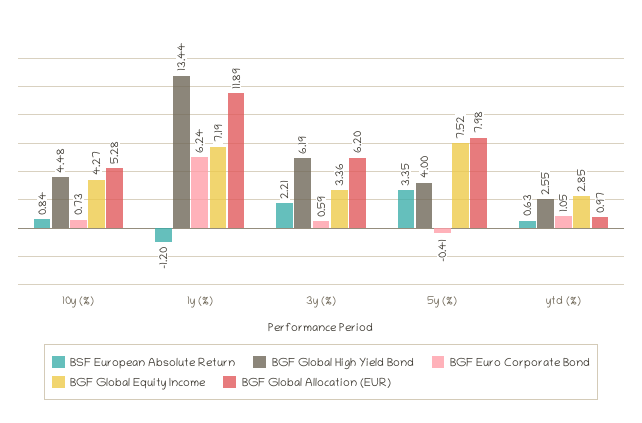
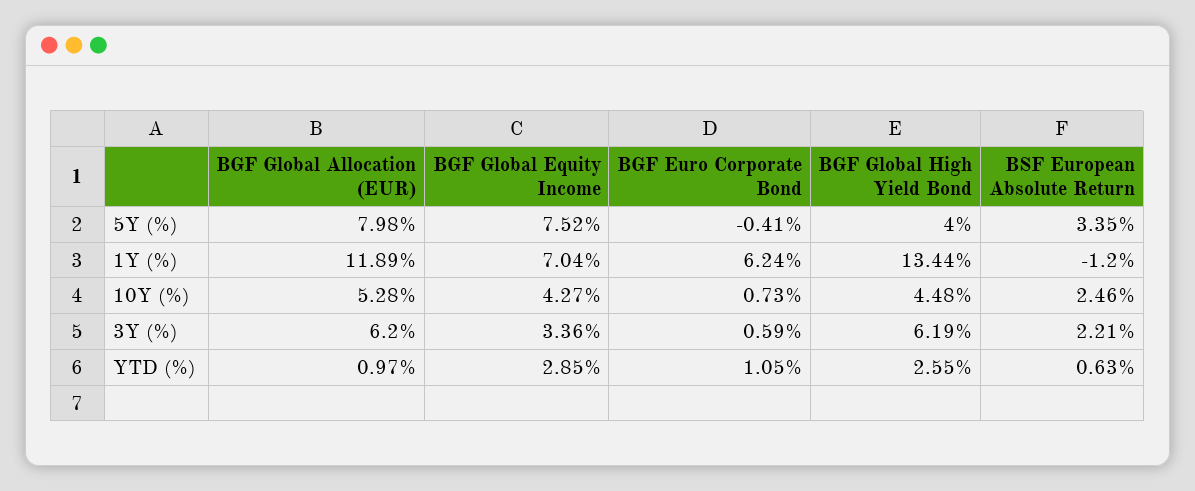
BSF European Absolute Return, 10y (%): 0.84 -> 2.46
BGF Global Equity Income, 1y (%): 7.19 -> 7.04

